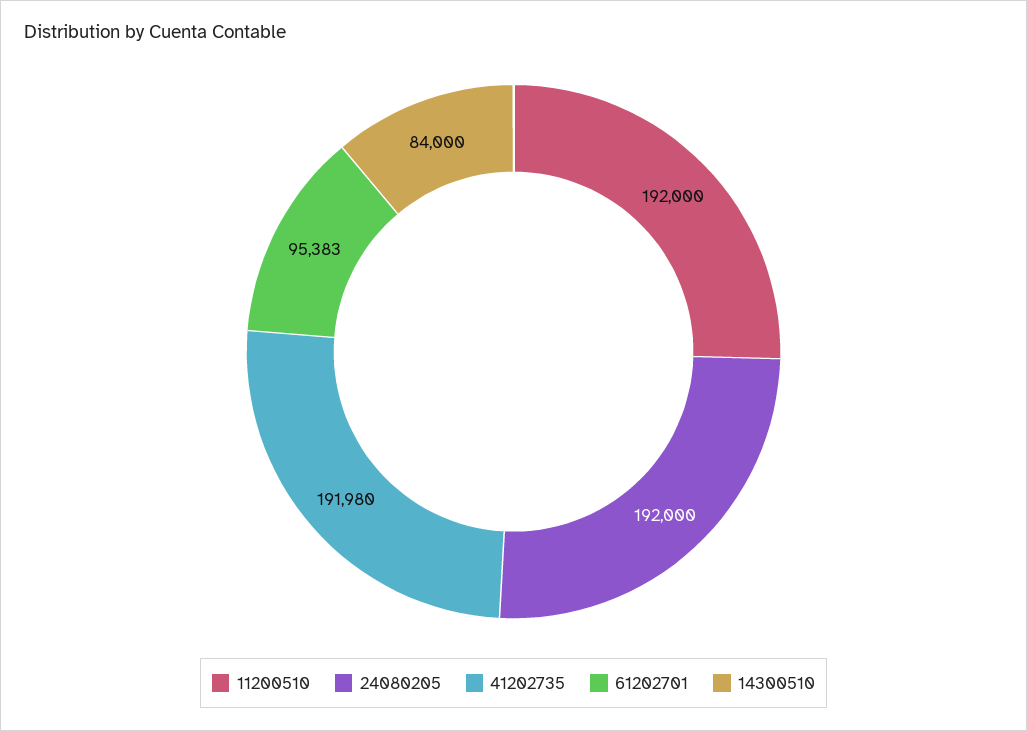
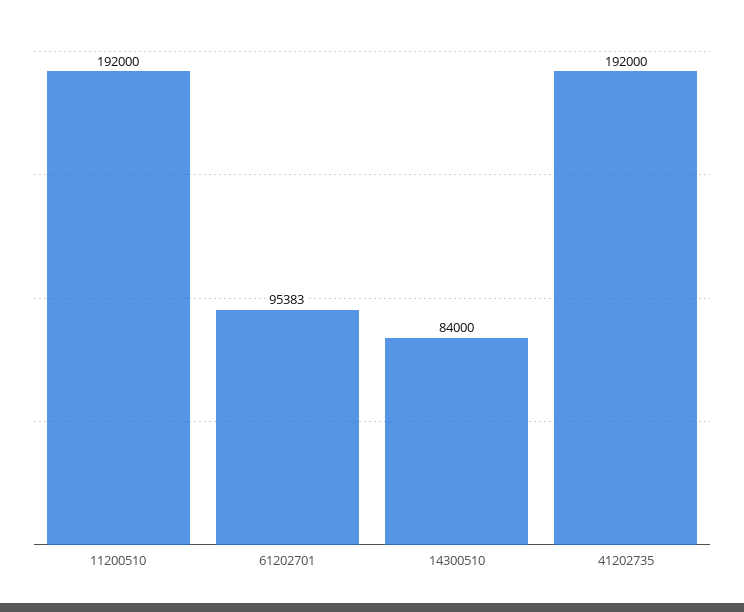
24080205: 192000 -> none
41202735: 191980 -> 192000

